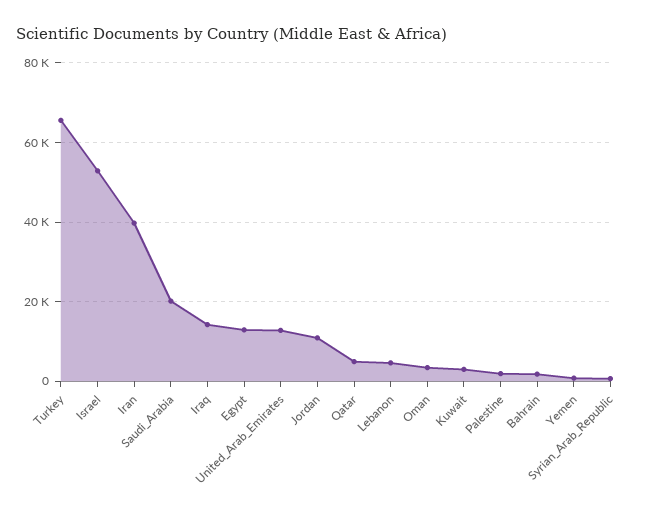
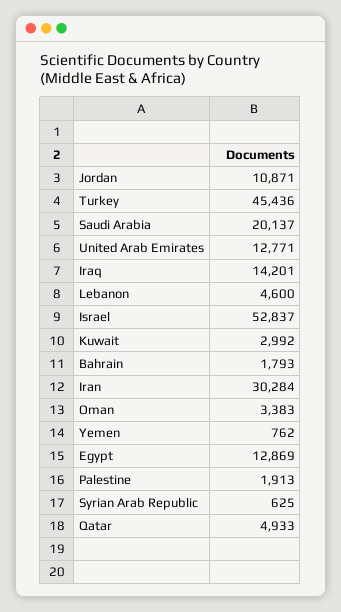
Turkey: 66000 -> 45436
Iran: 40000 -> 30284

